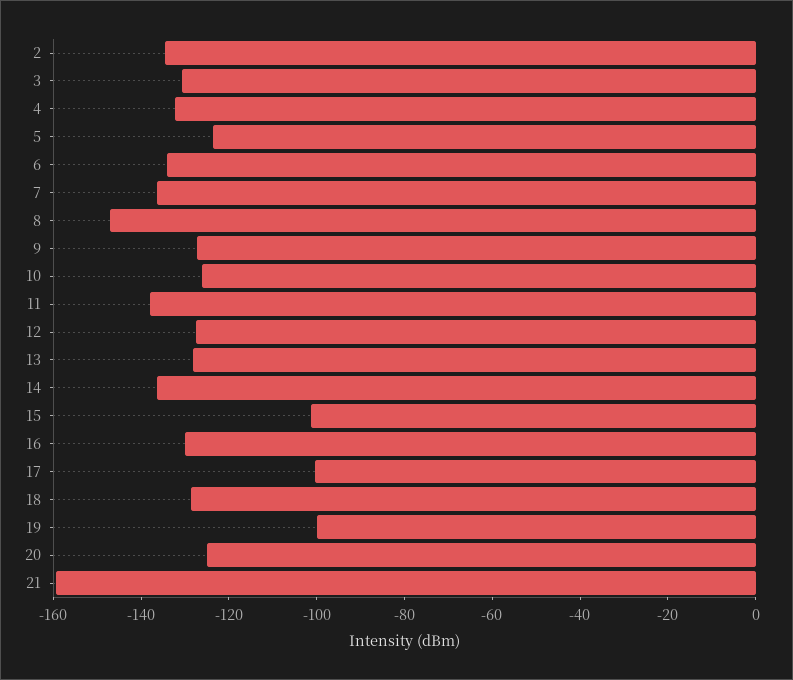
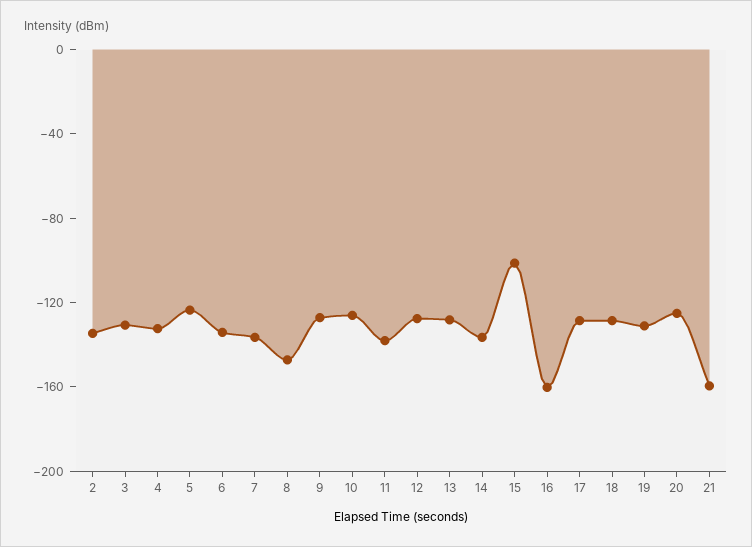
16: -130 -> -160
17: -100 -> -130
19: -100 -> -130

